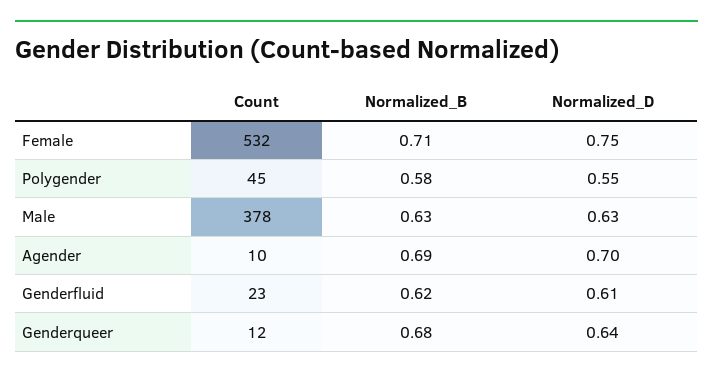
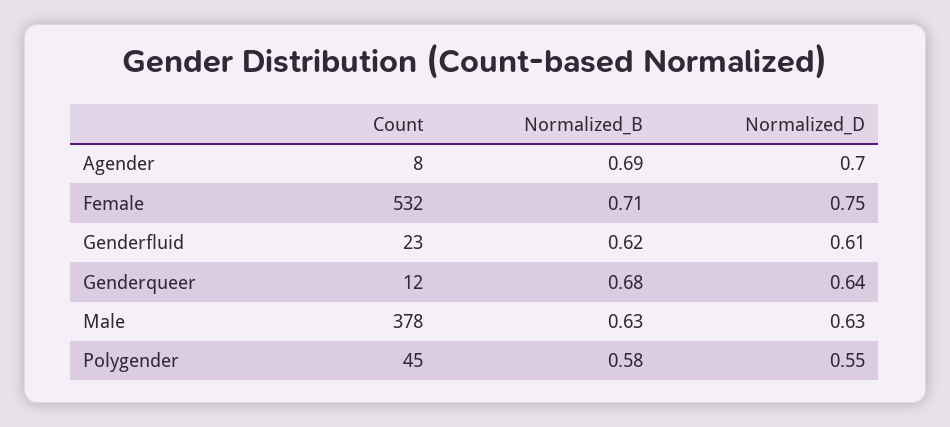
Count, Agender: 10 -> 8

